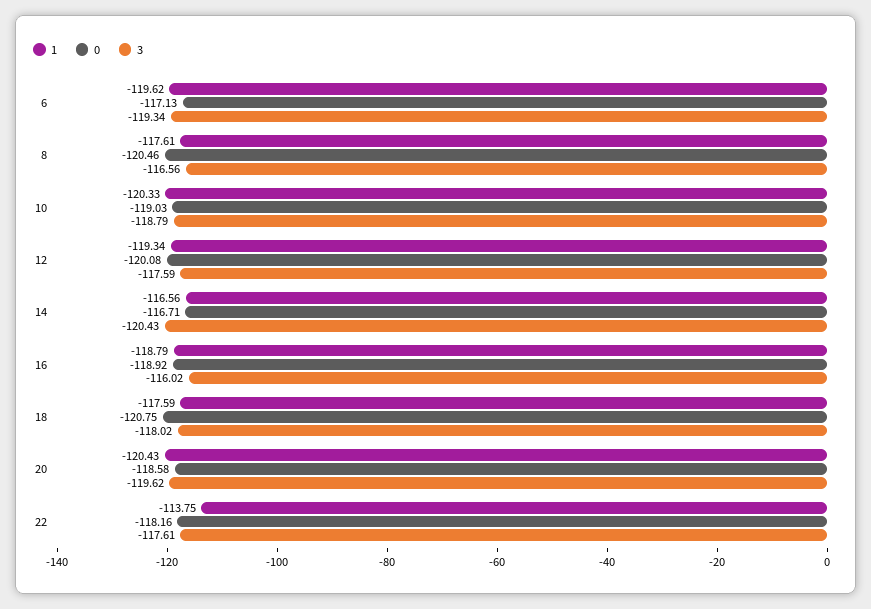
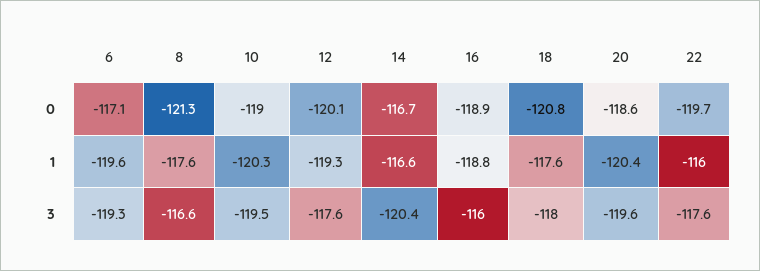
0, 8: -120.46 -> -121.3
3, 10: -118.79 -> -119.5
1, 22: -113.75 -> -116
0, 22: -118.16 -> -119.7

